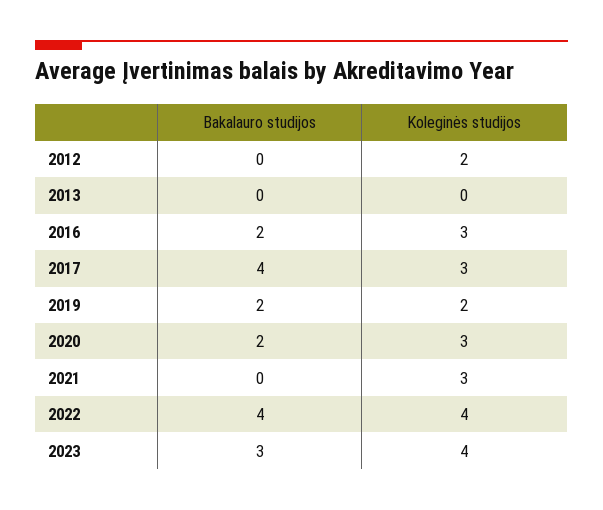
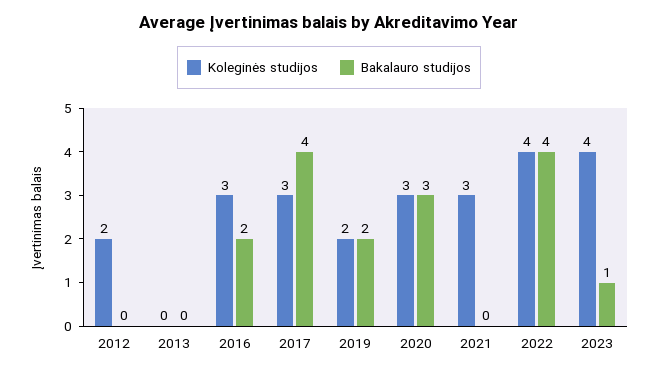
Bakalauro studijos, 2020: 2 -> 3
Bakalauro studijos, 2023: 3 -> 1

